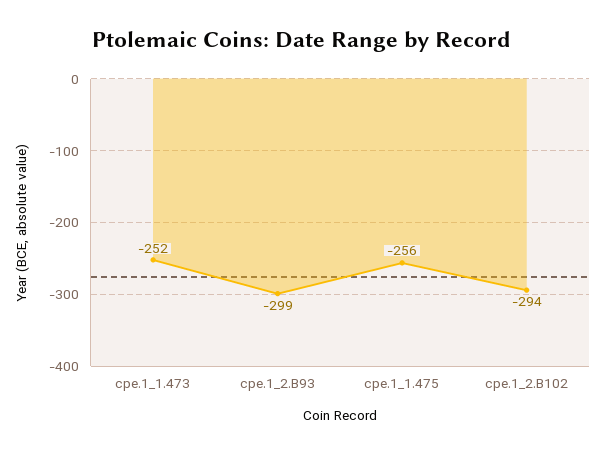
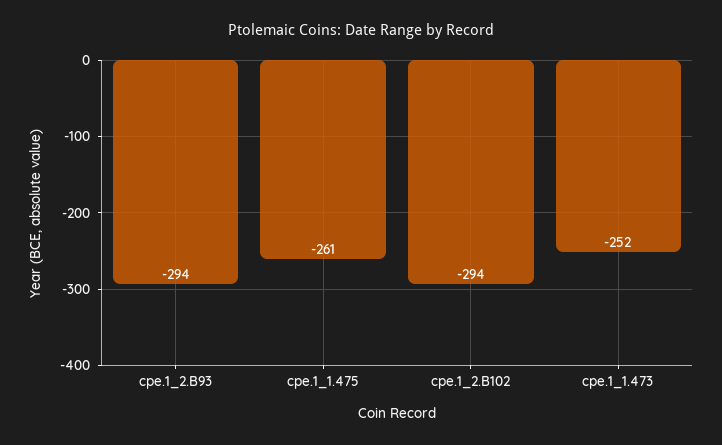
cpe.1_2.B93: -299 -> -294
cpe.1_1.475: -256 -> -261

